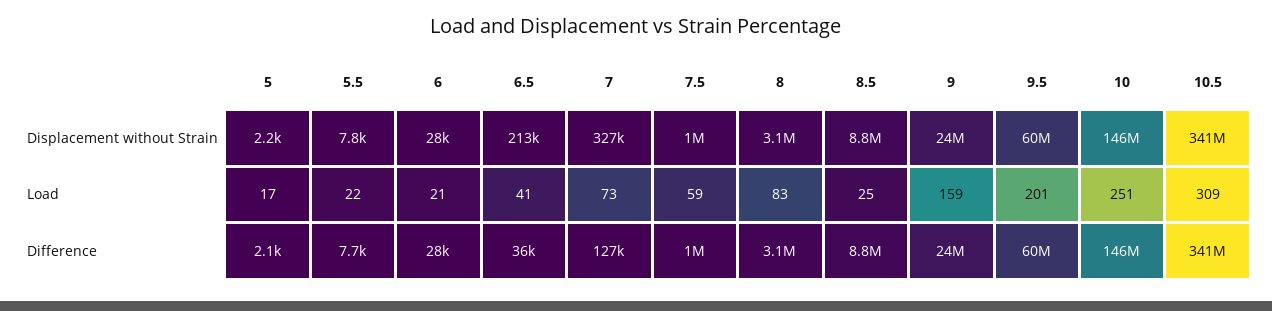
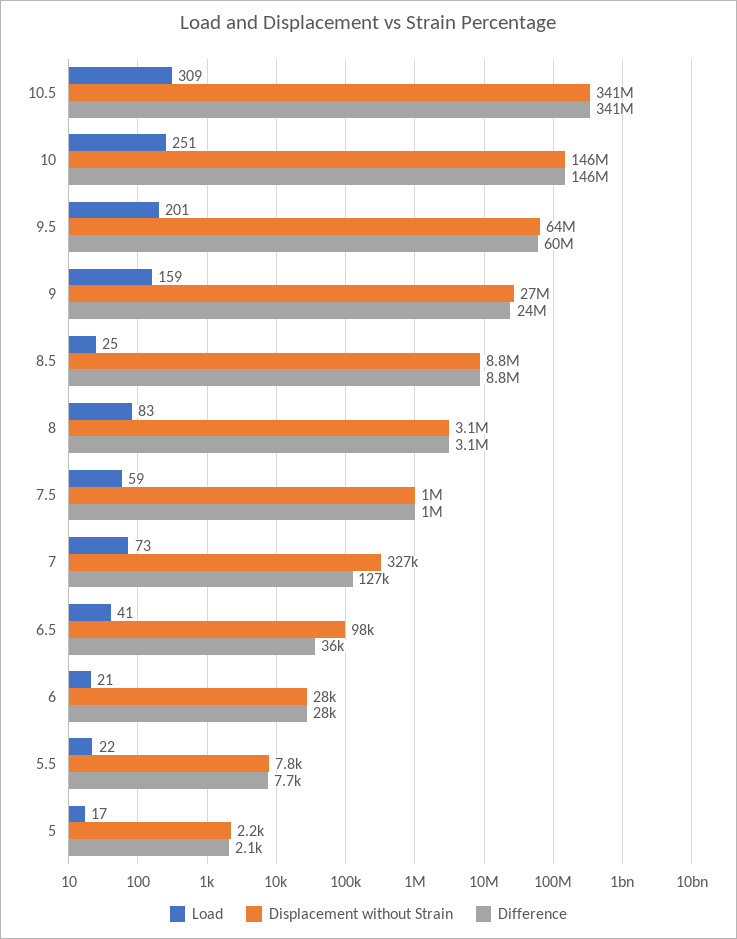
Displacement without Strain, 6.5: 213000 -> 98000
Displacement without Strain, 9: 24000000 -> 27000000
Displacement without Strain, 9.5: 60000000 -> 64000000

